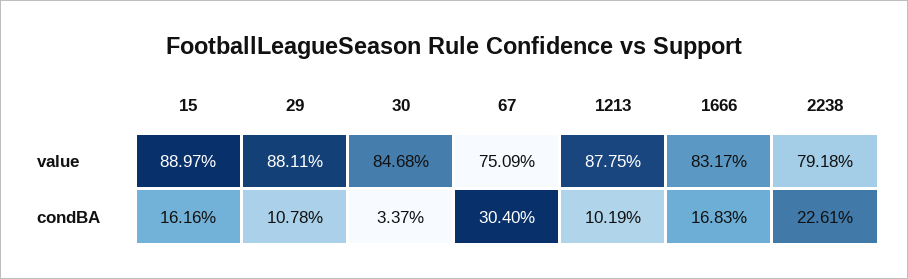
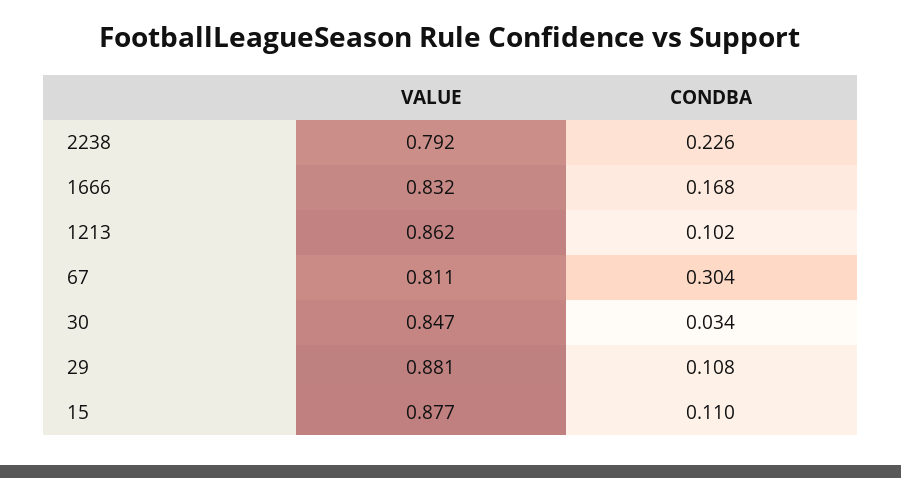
15, value: 0.8897 -> 0.877
67, value: 0.7509 -> 0.811
1213, value: 0.8775 -> 0.862
15, condBA: 0.1616 -> 0.11

